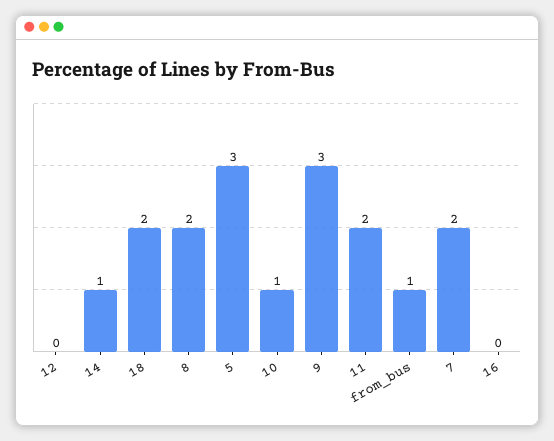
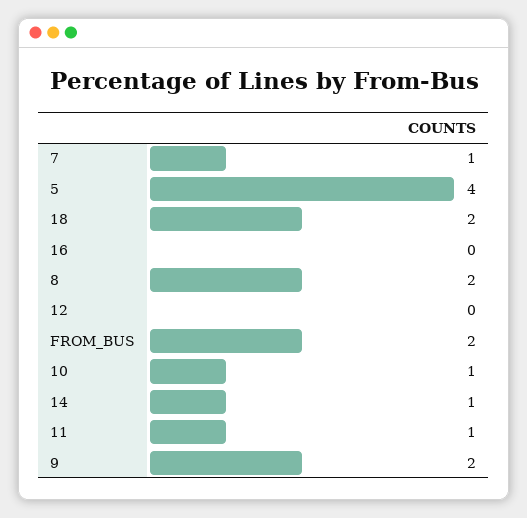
5: 3 -> 4
9: 3 -> 2
11: 2 -> 1
from_bus: 1 -> 2
7: 2 -> 1

